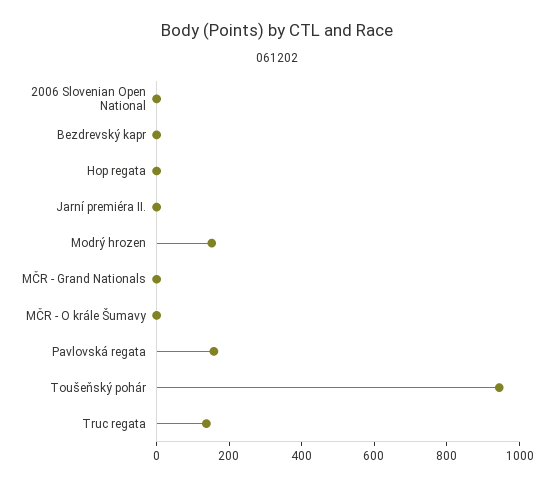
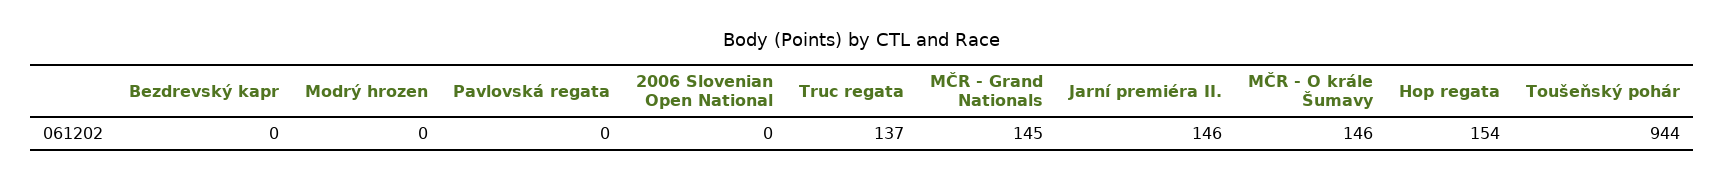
Hop regata: 0 -> 154
Jarní premiéra II.: 0 -> 146
Modrý hrozen: 150 -> 0
MČR - Grand Nationals: 0 -> 145
MČR - O krále Šumavy: 0 -> 146
Pavlovská regata: 150 -> 0

